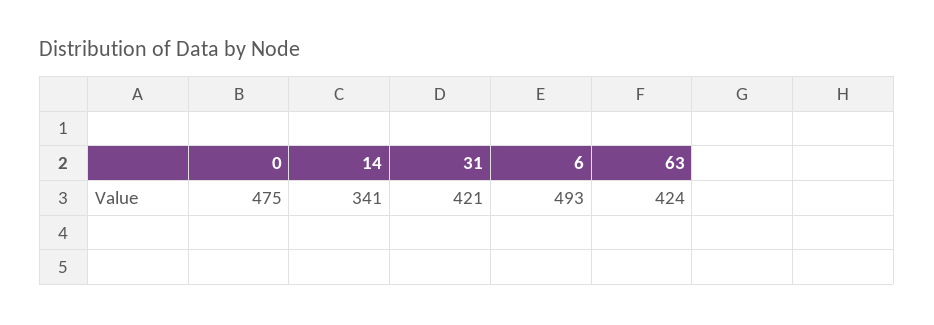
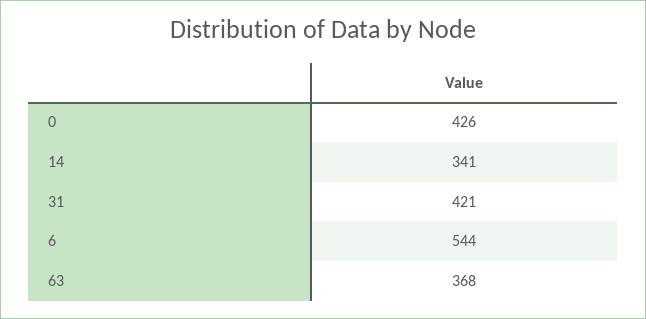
0: 475 -> 426
6: 493 -> 544
63: 424 -> 368

